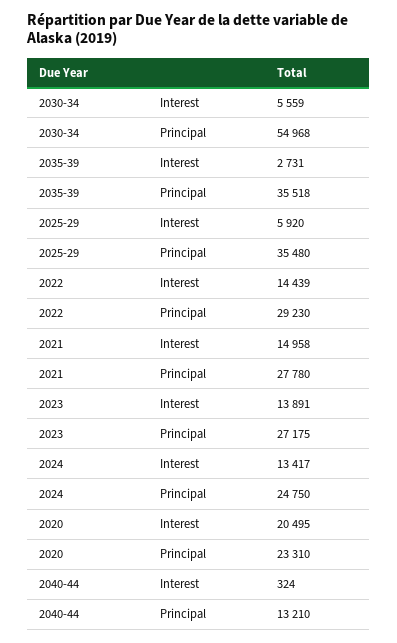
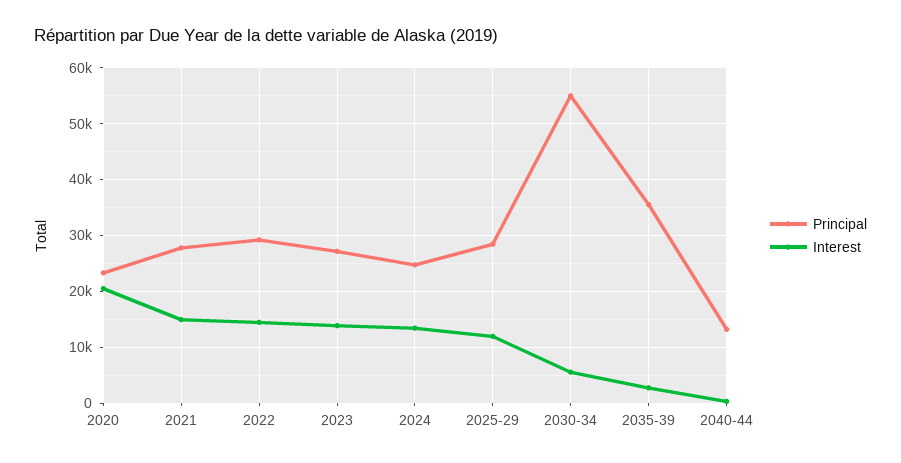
Interest, 2025-29: 5920 -> 12000
Principal, 2025-29: 35480 -> 28000

